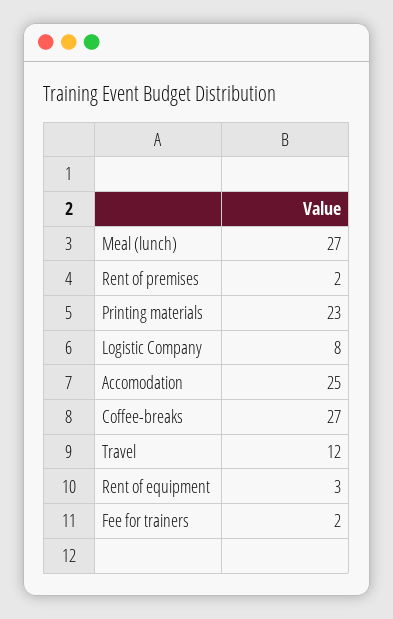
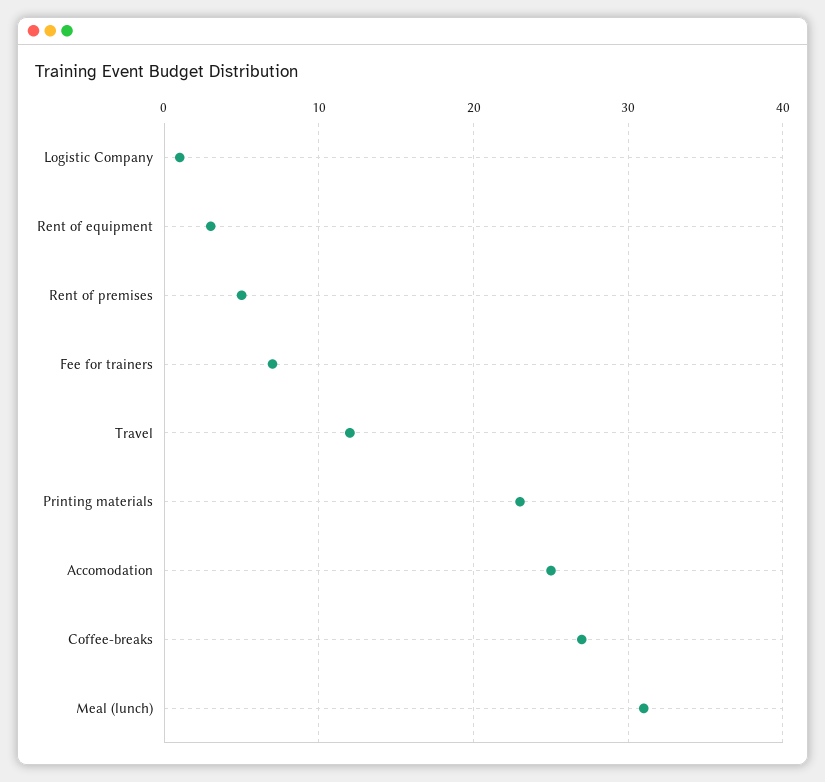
Meal (lunch): 27 -> 31
Rent of premises: 2 -> 5
Logistic Company: 8 -> 1
Fee for trainers: 2 -> 7

